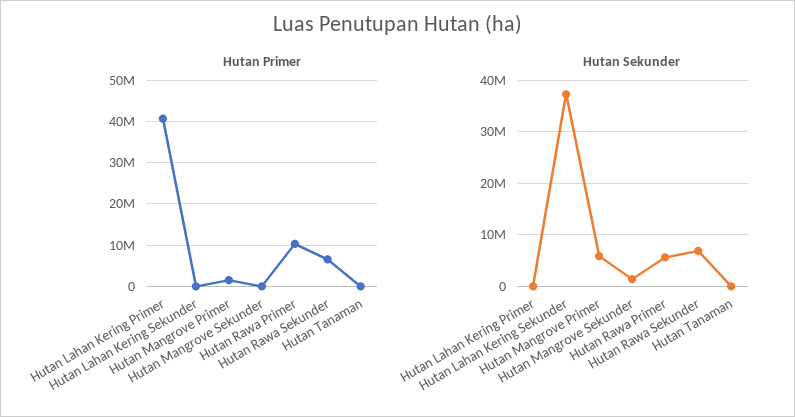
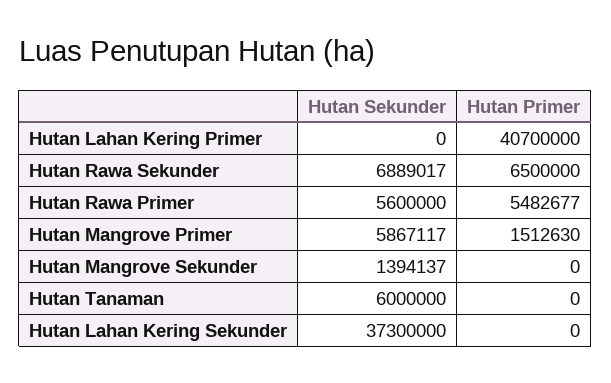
Hutan Primer, Hutan Rawa Primer: 10000000 -> 5482677
Hutan Sekunder, Hutan Tanaman: 0 -> 6000000

